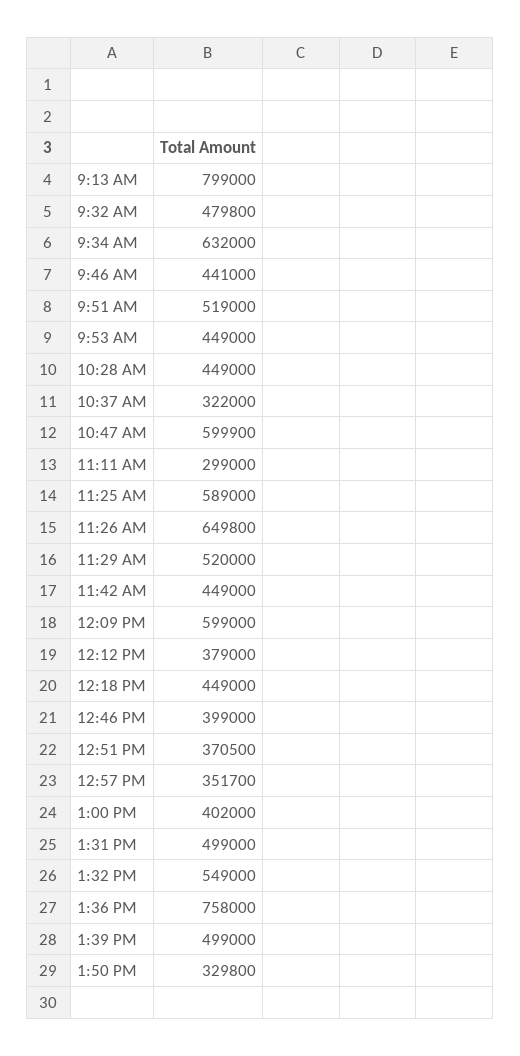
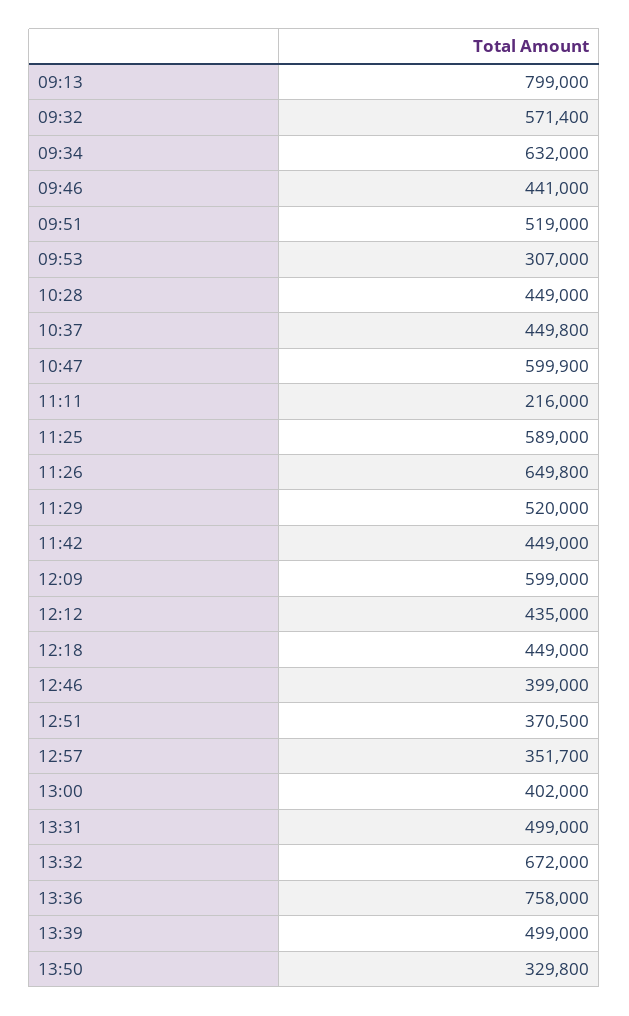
9:32 AM: 479800 -> 571400
9:53 AM: 449000 -> 307000
10:37 AM: 322000 -> 449800
11:11 AM: 299000 -> 216000
12:12 PM: 379000 -> 435000
1:32 PM: 549000 -> 672000

